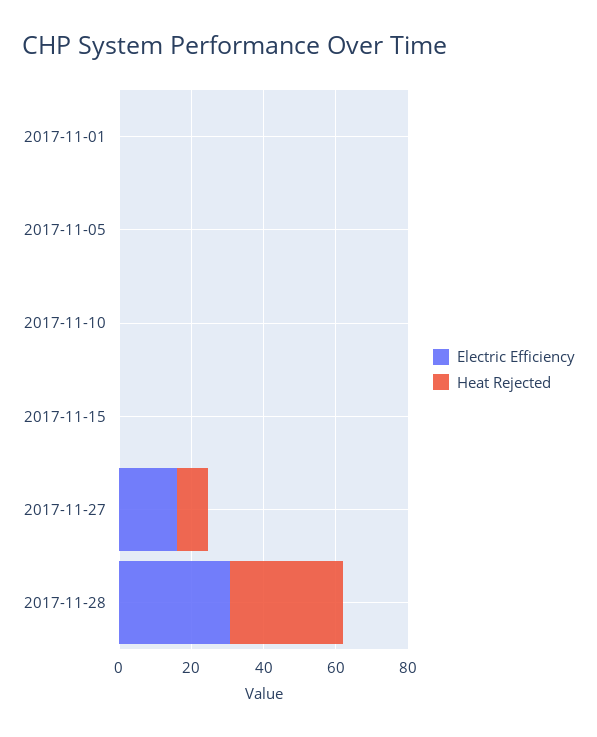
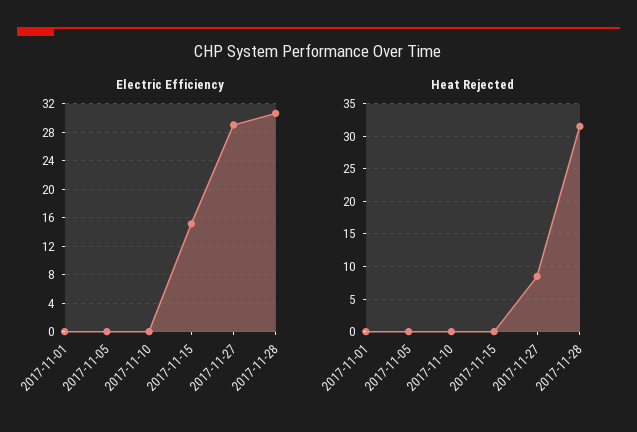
Electric Efficiency, 2017-11-15: 0 -> 15
Electric Efficiency, 2017-11-27: 15 -> 29

